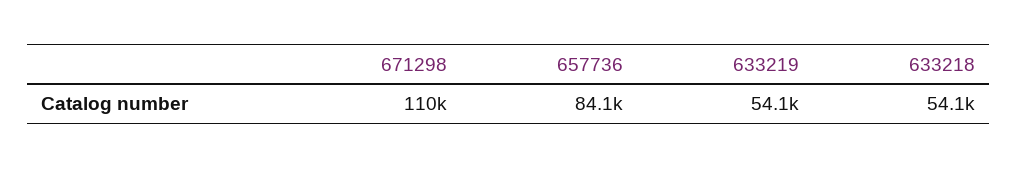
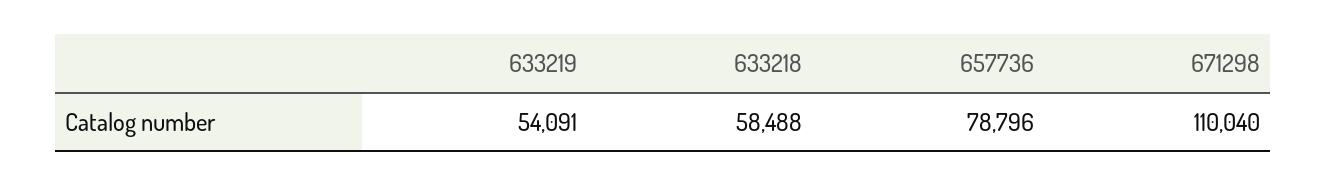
657736: 84100 -> 78796
633218: 54100 -> 58488

